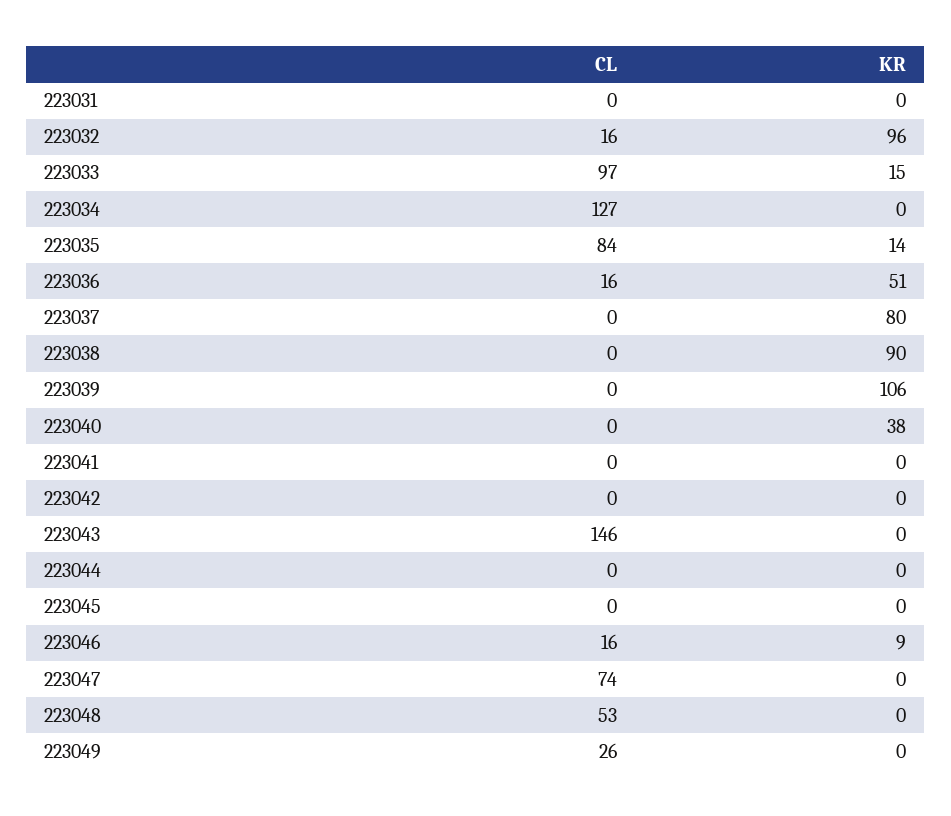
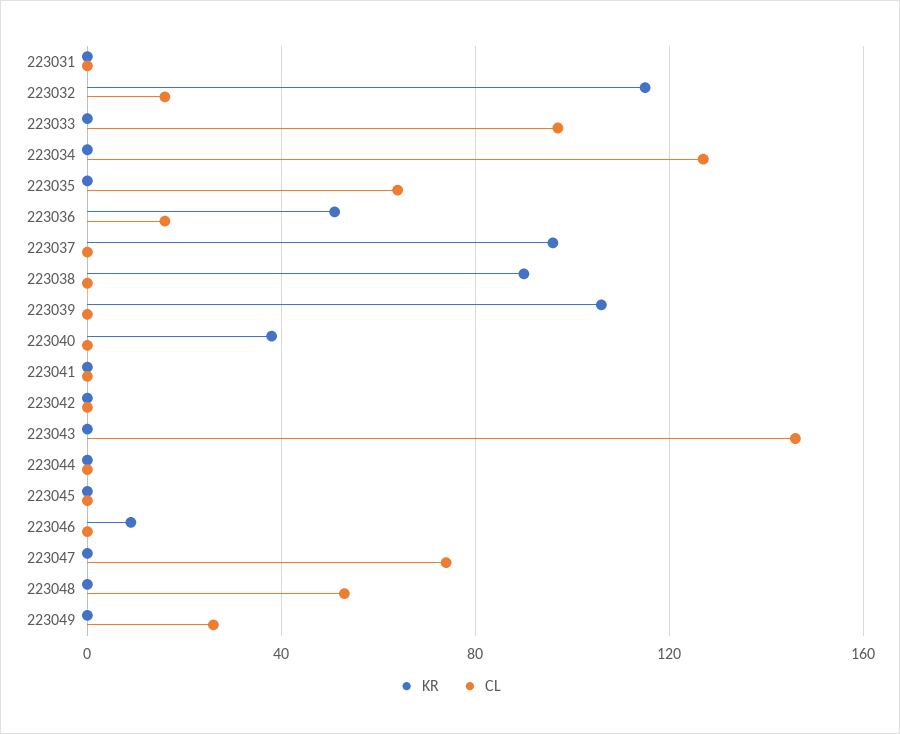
KR, 223032: 96 -> 115
KR, 223033: 15 -> 0
CL, 223035: 84 -> 65
KR, 223035: 14 -> 0
KR, 223037: 80 -> 95
CL, 223046: 16 -> 0

